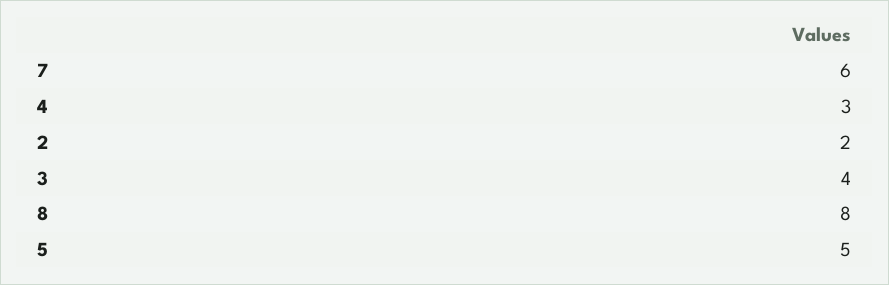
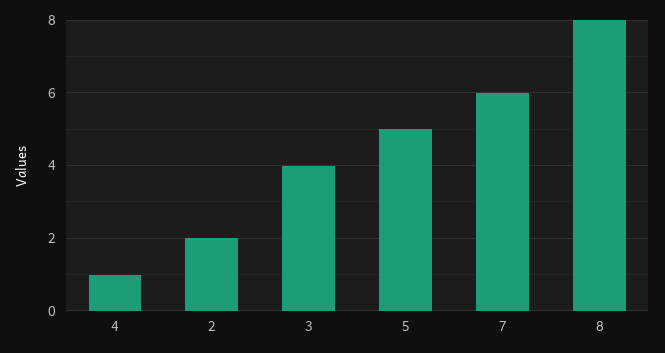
4: 3 -> 1

